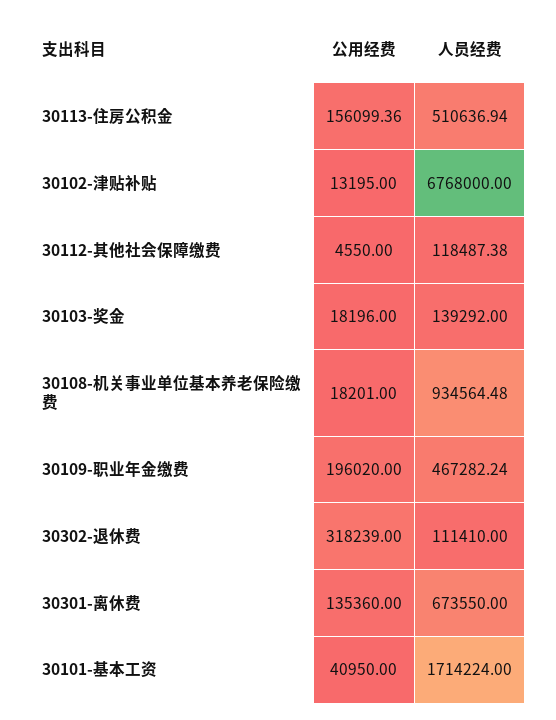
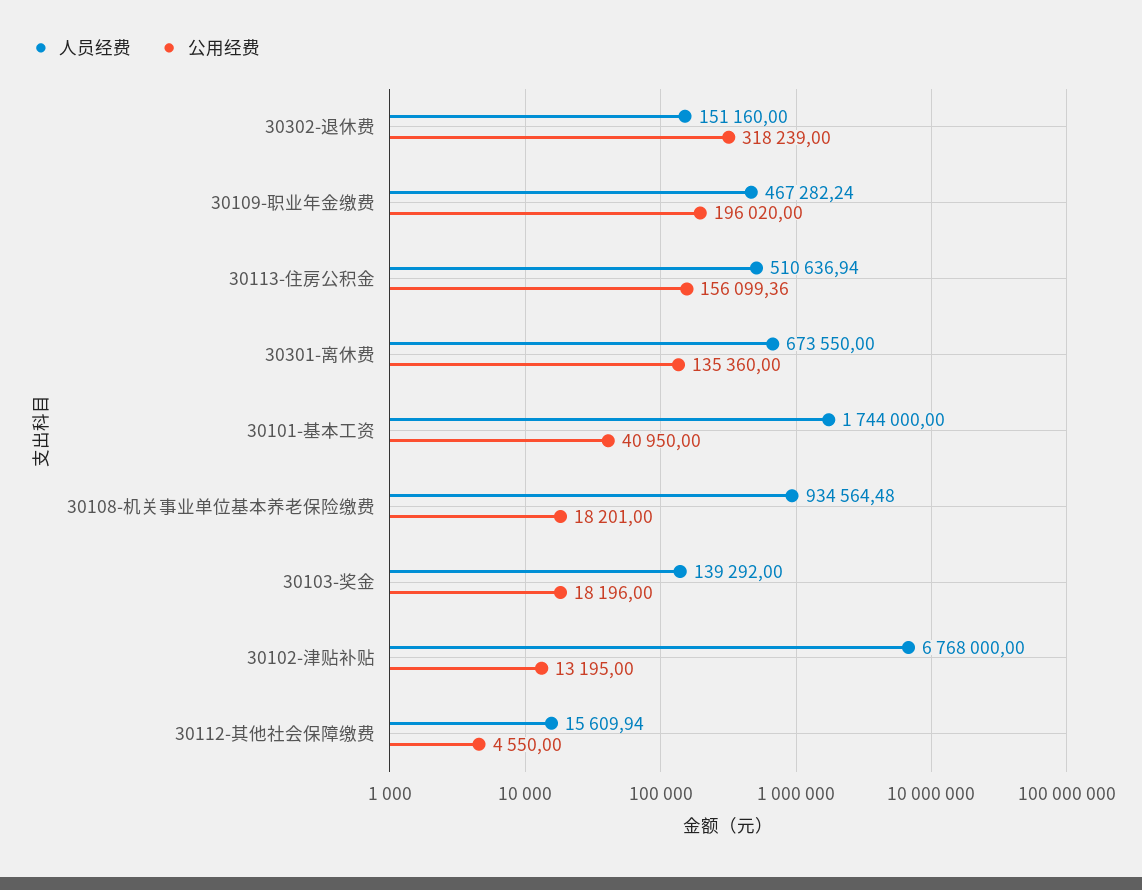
人员经费, 30112-其他社会保障缴费: 118487.38 -> 15609.94
人员经费, 30302-退休费: 111410 -> 151160
人员经费, 30101-基本工资: 1714224 -> 1744000

